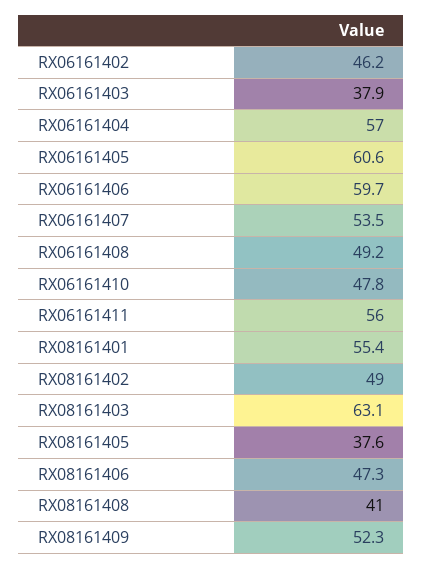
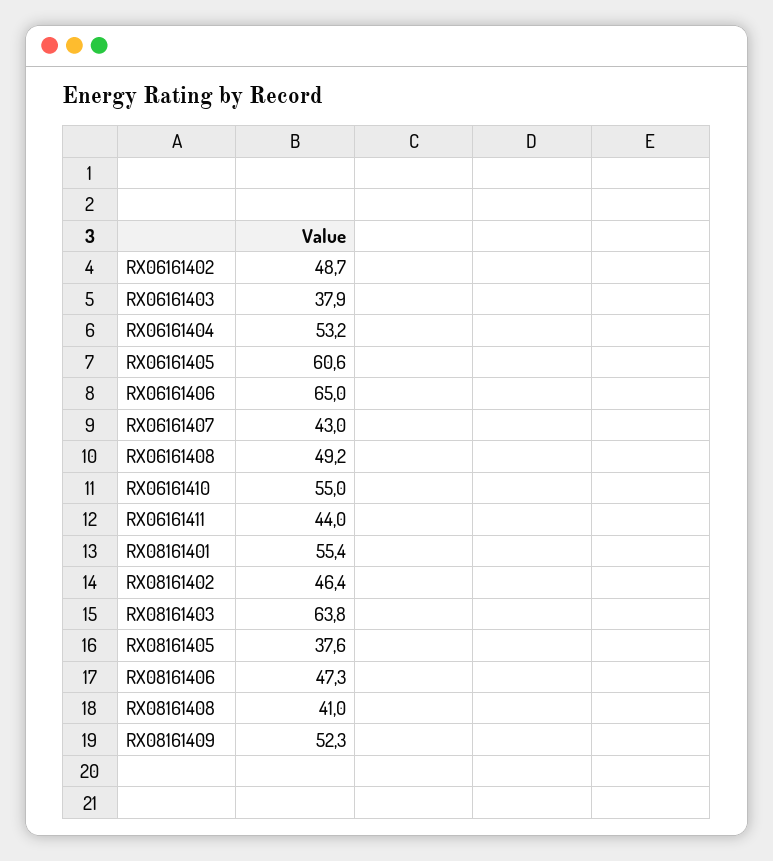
RX06161402: 46.2 -> 48.7
RX06161404: 57 -> 53.2
RX06161406: 59.7 -> 65
RX06161407: 53.5 -> 43
RX06161410: 47.8 -> 55
RX06161411: 56 -> 44
RX08161402: 49 -> 46.4
RX08161403: 63.1 -> 63.8

